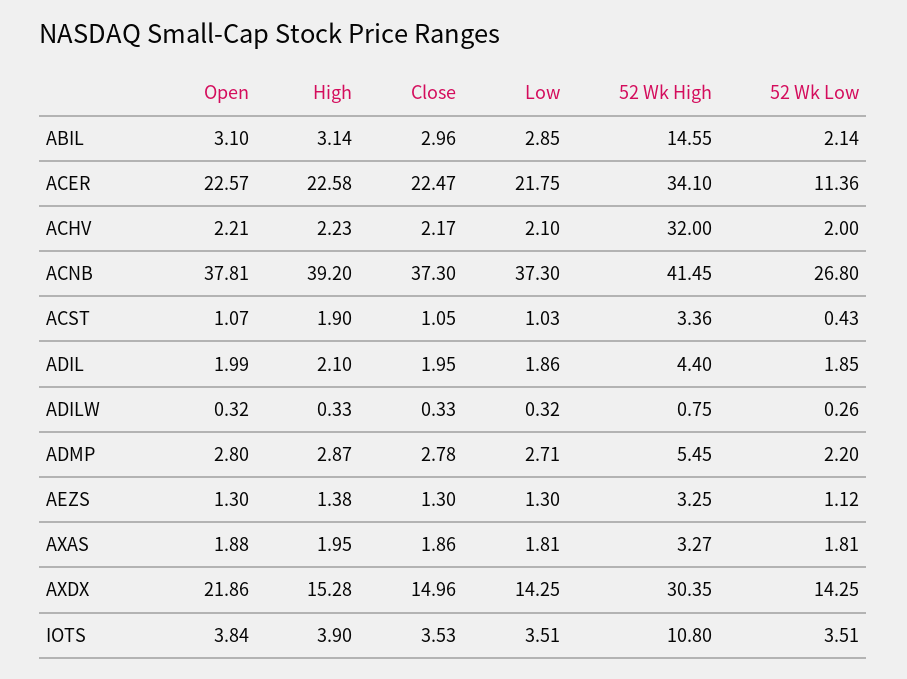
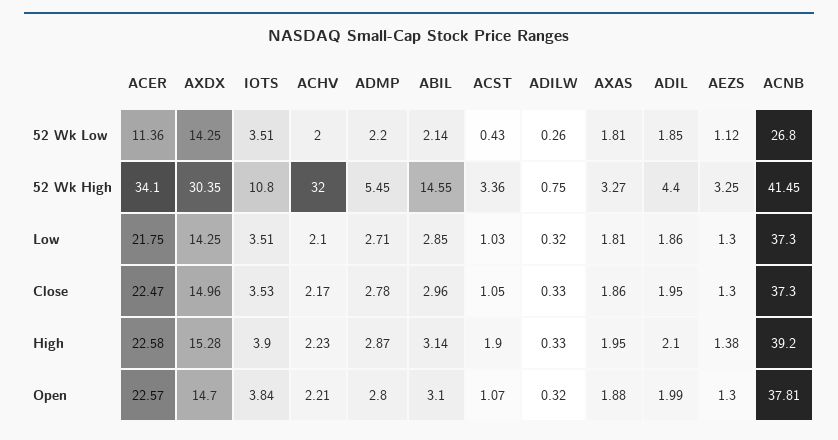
Open, AXDX: 21.86 -> 14.7

